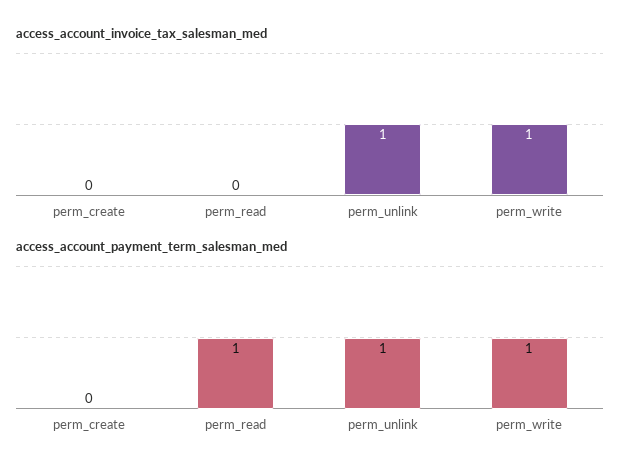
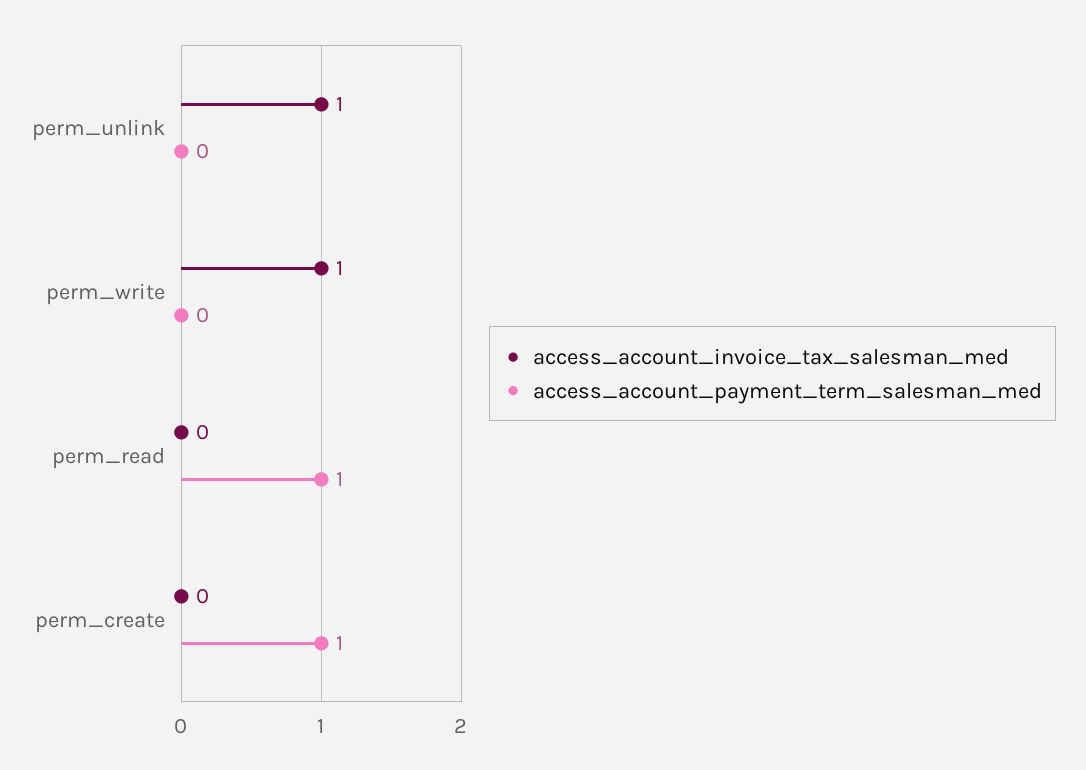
access_account_payment_term_salesman_med, perm_create: 0 -> 1
access_account_payment_term_salesman_med, perm_unlink: 1 -> 0
access_account_payment_term_salesman_med, perm_write: 1 -> 0

